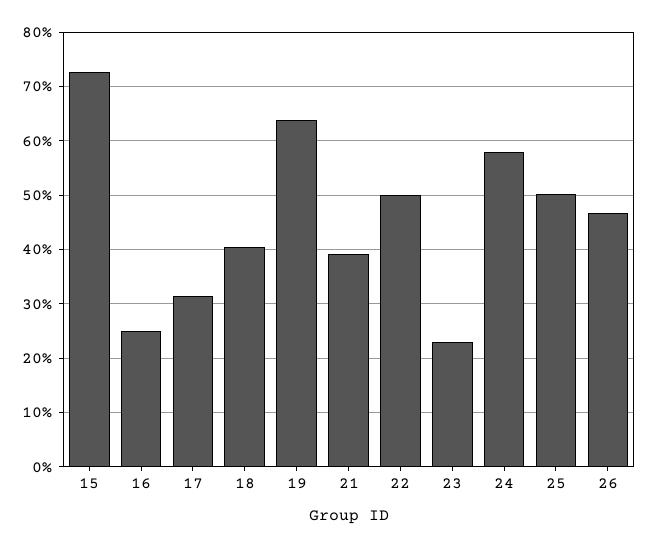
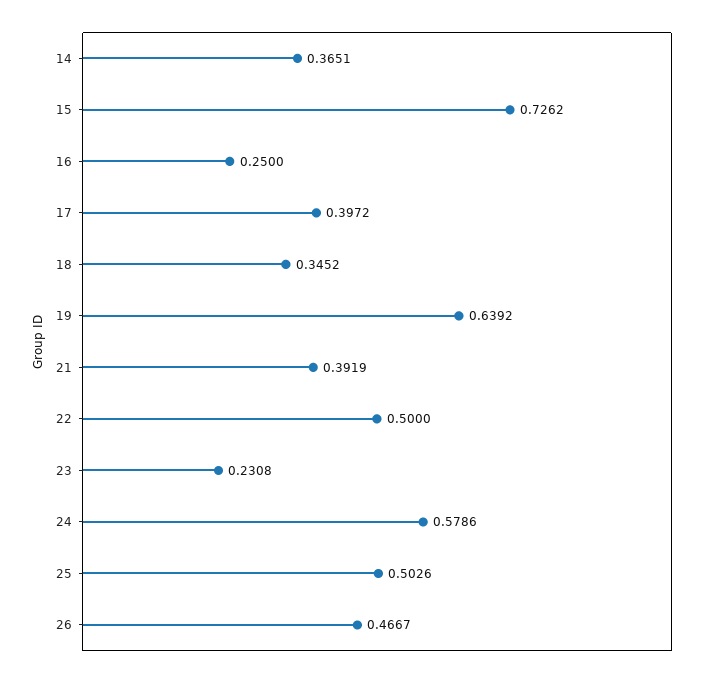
17: 0.32 -> 0.3972
18: 0.4 -> 0.3452
14: none -> 0.3651

